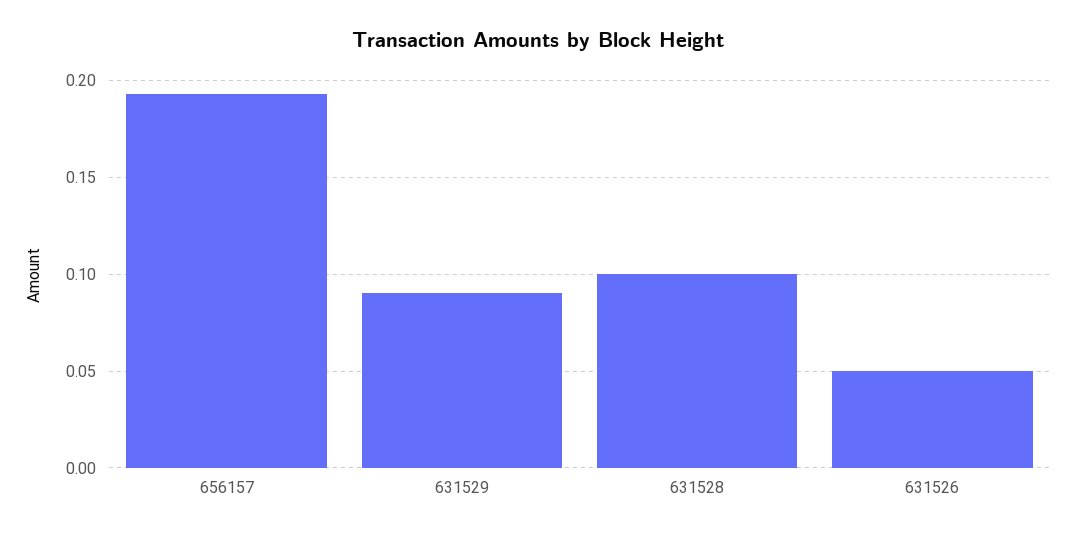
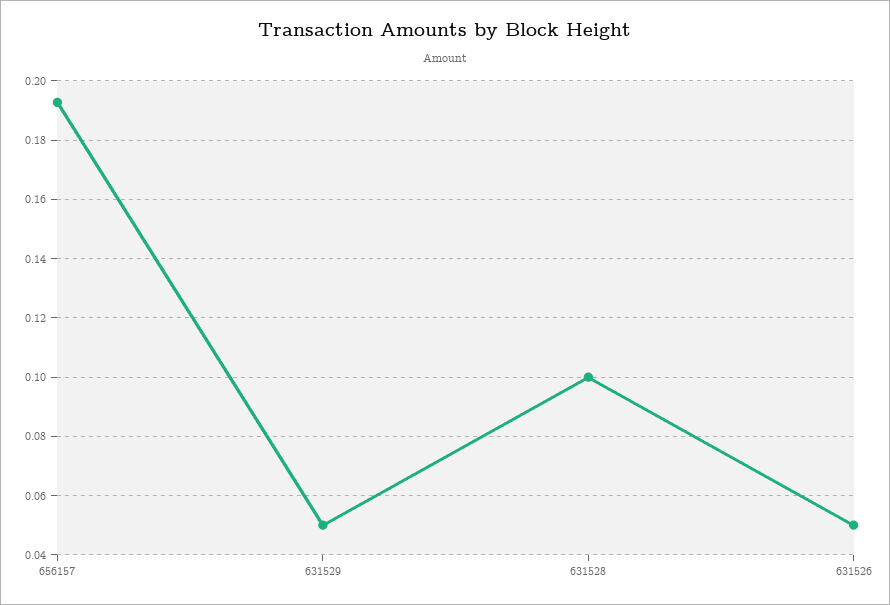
631529: 0.09 -> 0.05

